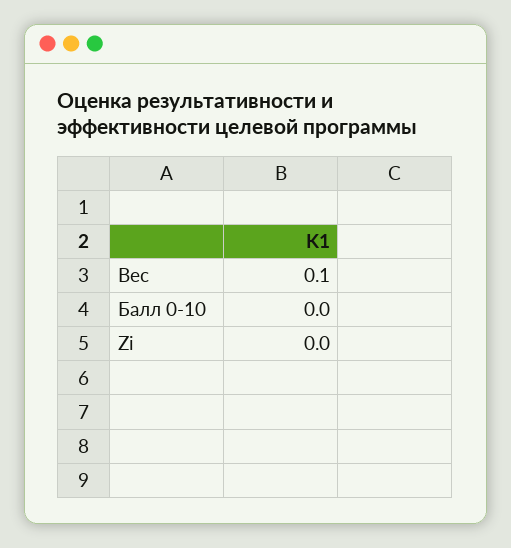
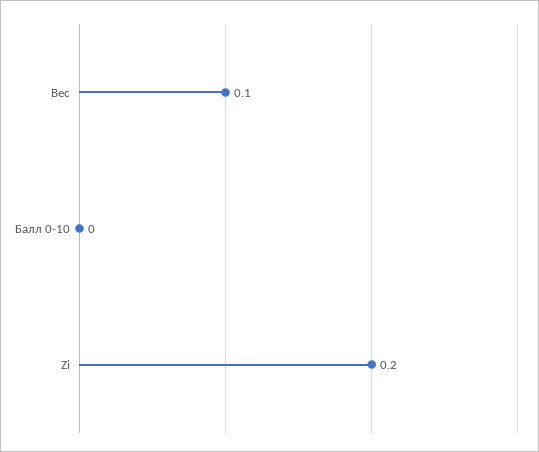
Zi: 0 -> 0.2

